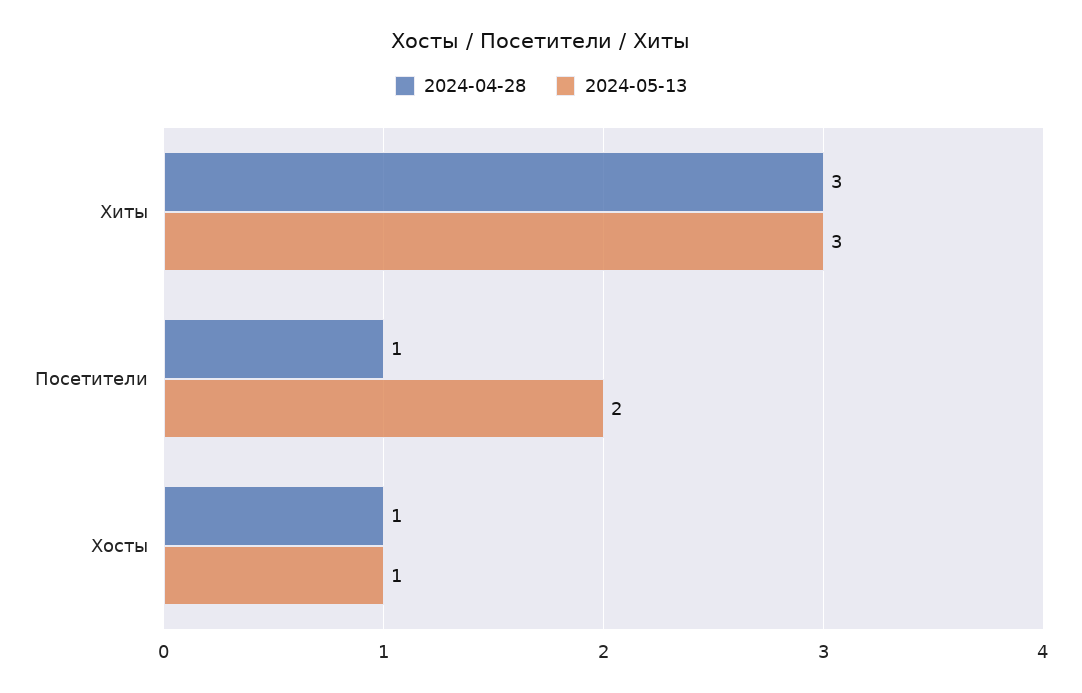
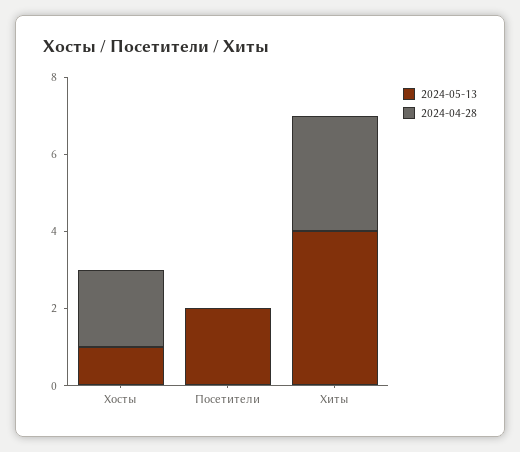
2024-05-13, Хиты: 3 -> 4
2024-04-28, Посетители: 1 -> 0
2024-04-28, Хосты: 1 -> 2

